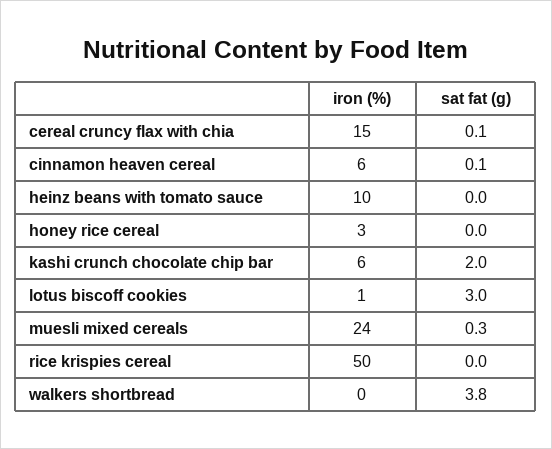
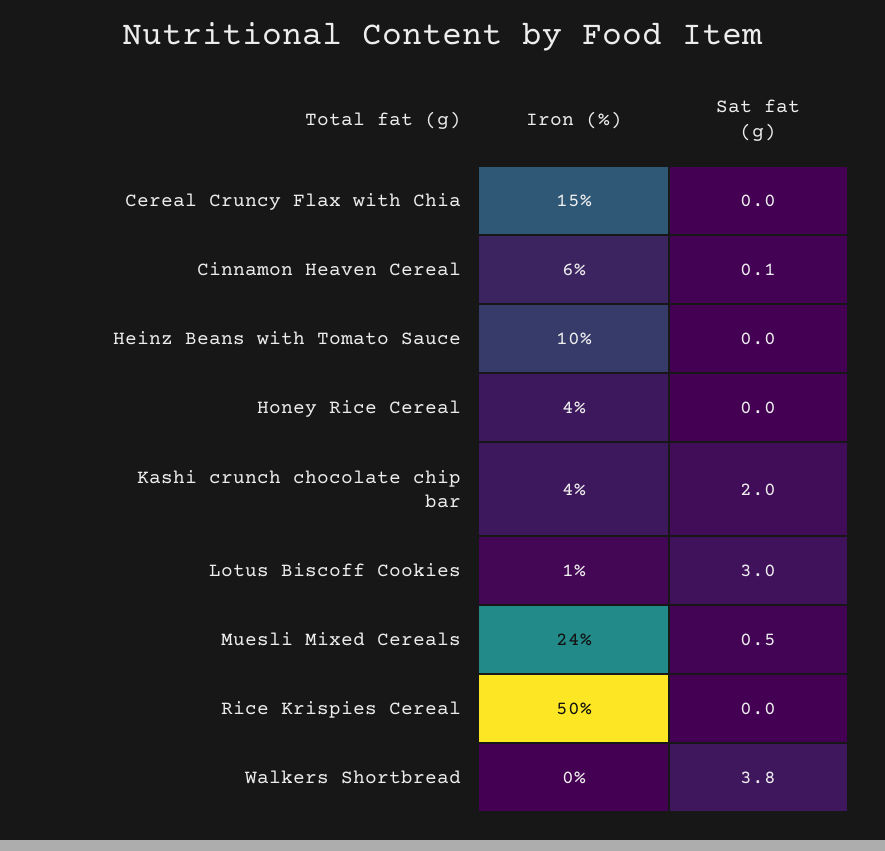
sat fat (g), cereal cruncy flax with chia: 0.1 -> 0
iron (%), honey rice cereal: 3 -> 4
iron (%), kashi crunch chocolate chip bar: 6 -> 4
sat fat (g), muesli mixed cereals: 0.3 -> 0.5

